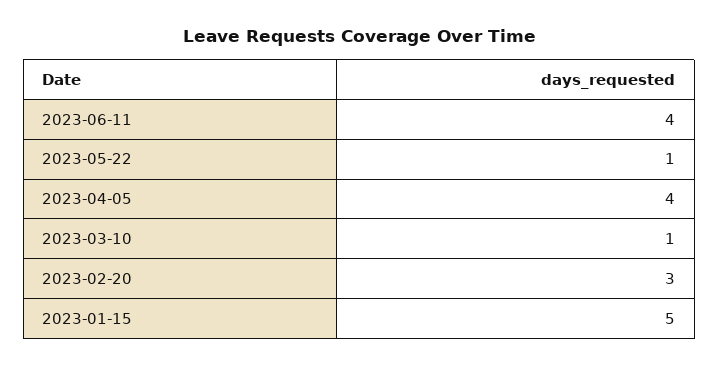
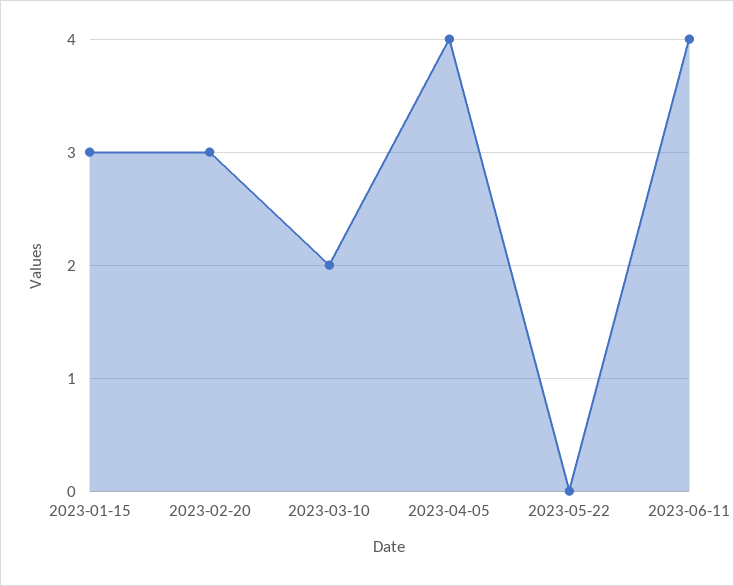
2023-05-22: 1 -> 0
2023-03-10: 1 -> 2
2023-01-15: 5 -> 3

